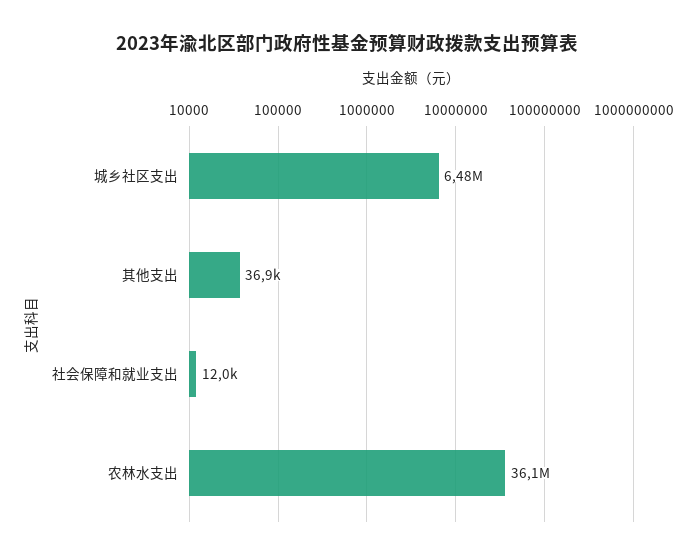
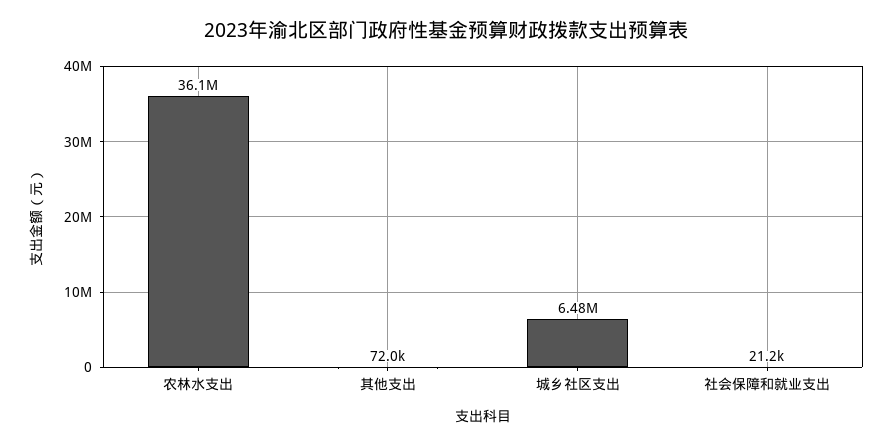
其他支出: 36900 -> 72000
社会保障和就业支出: 12000 -> 21200

